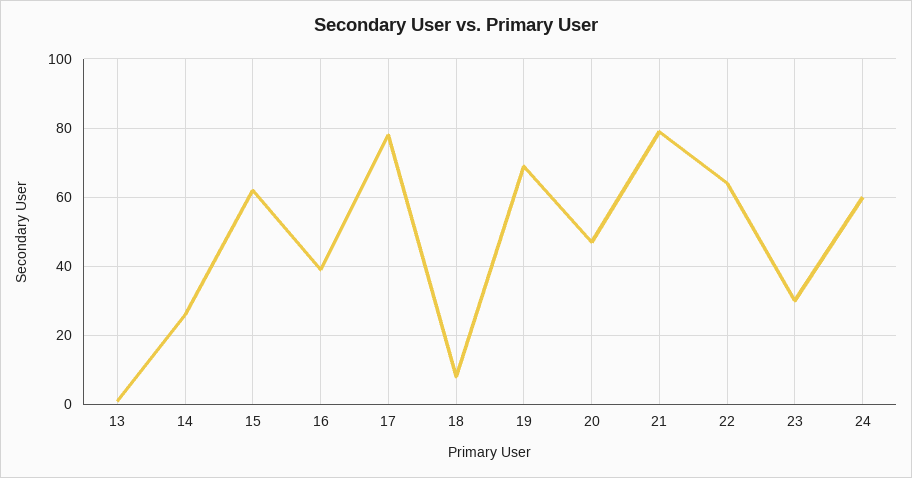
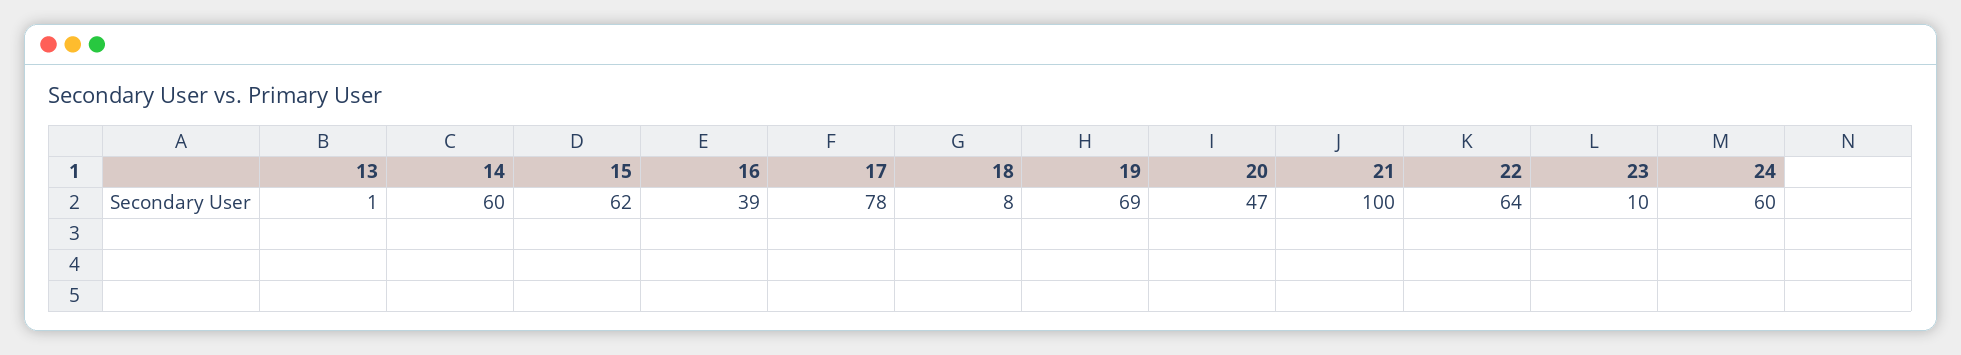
14: 25 -> 60
21: 80 -> 100
23: 30 -> 10

